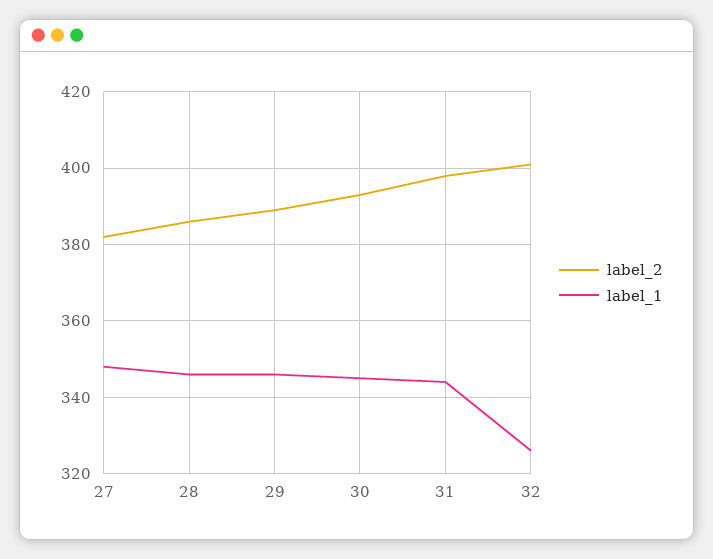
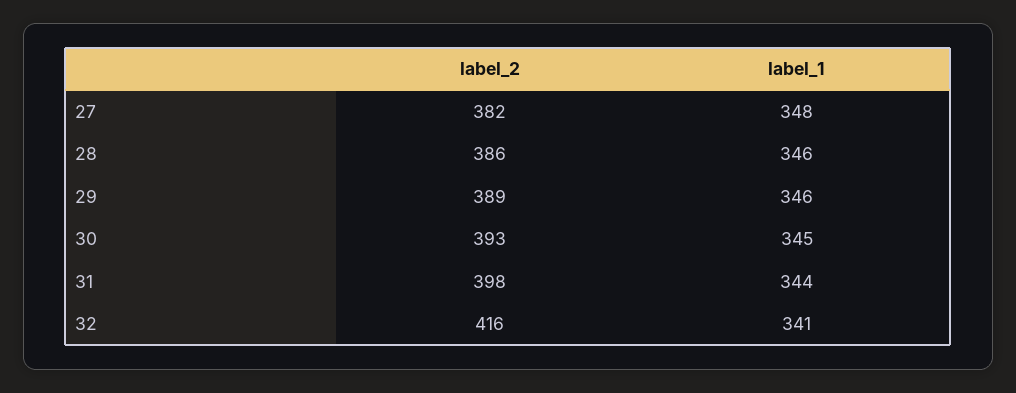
label_2, 32: 400 -> 416
label_1, 32: 325 -> 341

